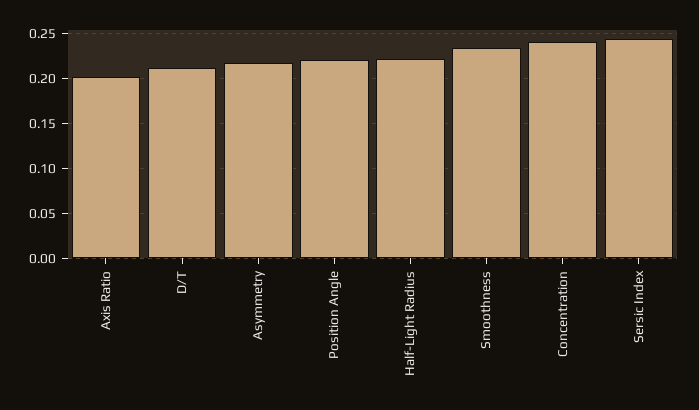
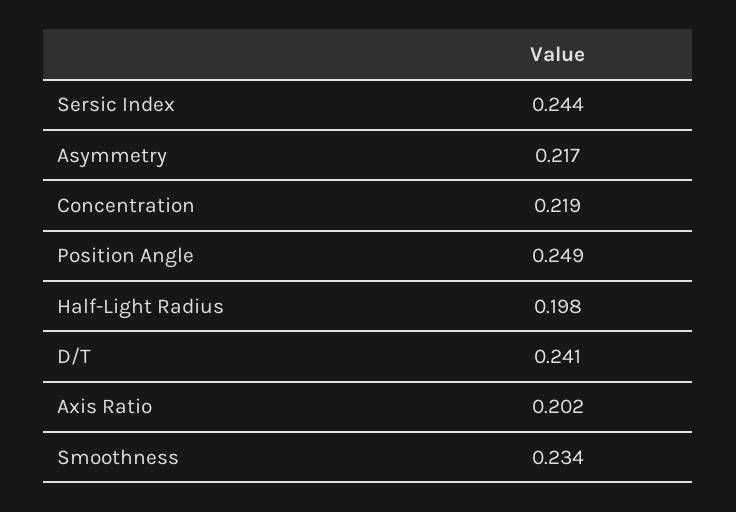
D/T: 0.21 -> 0.241
Position Angle: 0.22 -> 0.249
Half-Light Radius: 0.22 -> 0.198
Concentration: 0.24 -> 0.219

